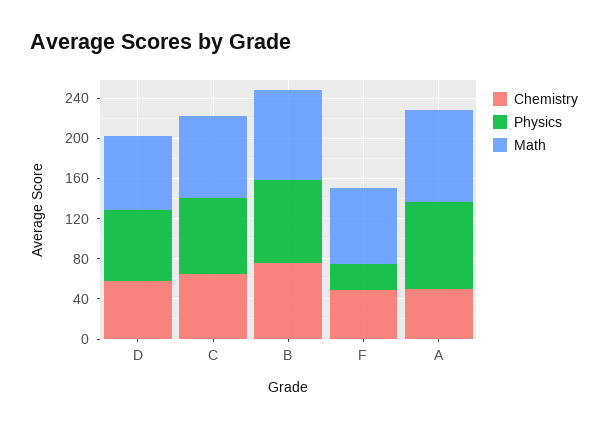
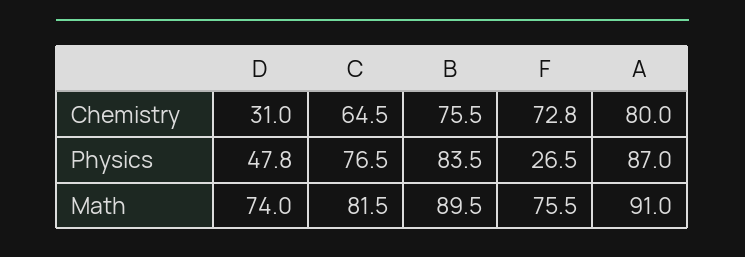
Chemistry, D: 60 -> 31
Physics, D: 70 -> 47.8
Chemistry, F: 50 -> 72.8
Chemistry, A: 50 -> 80

